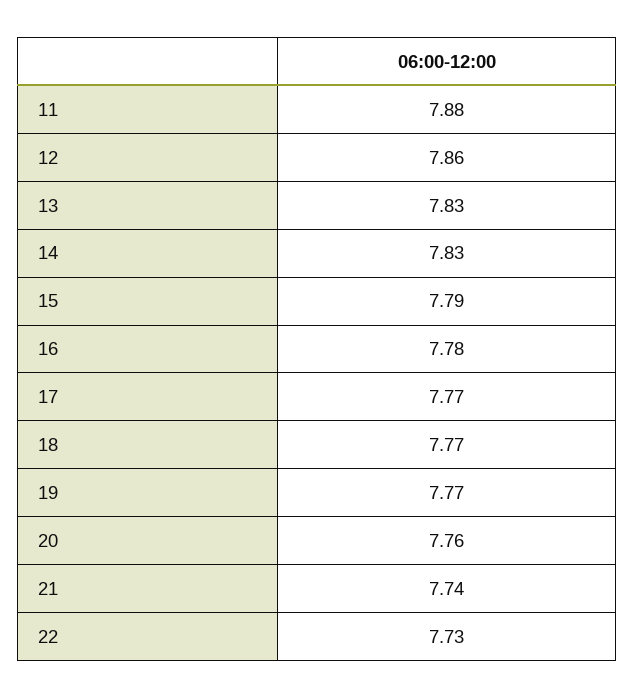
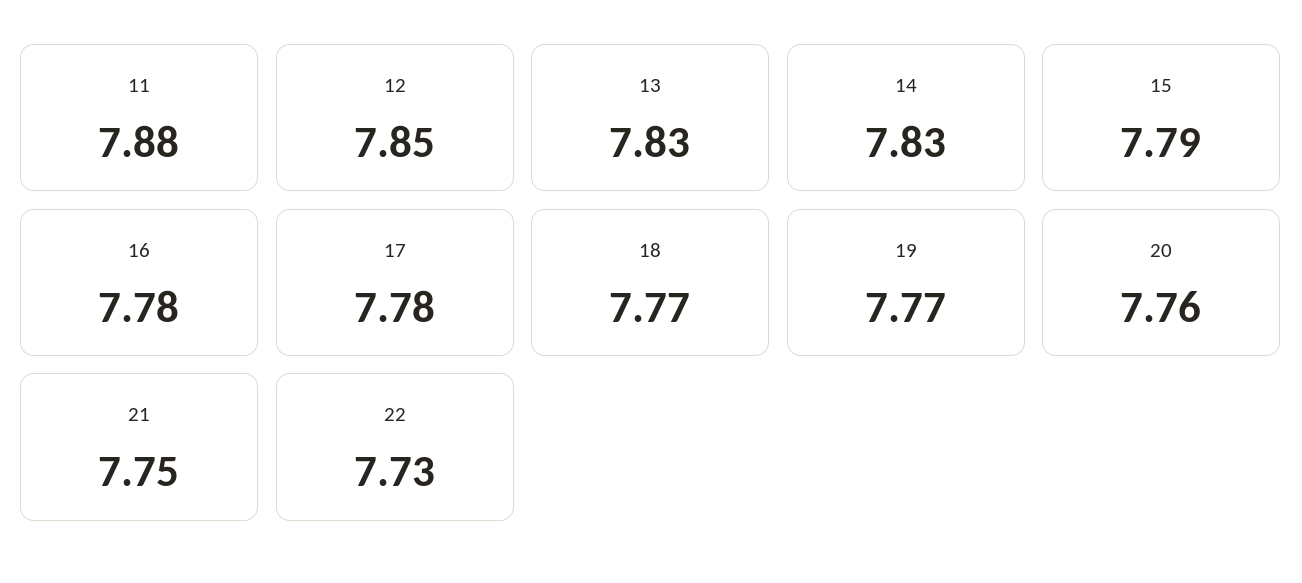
12: 7.86 -> 7.85
17: 7.77 -> 7.78
21: 7.74 -> 7.75

